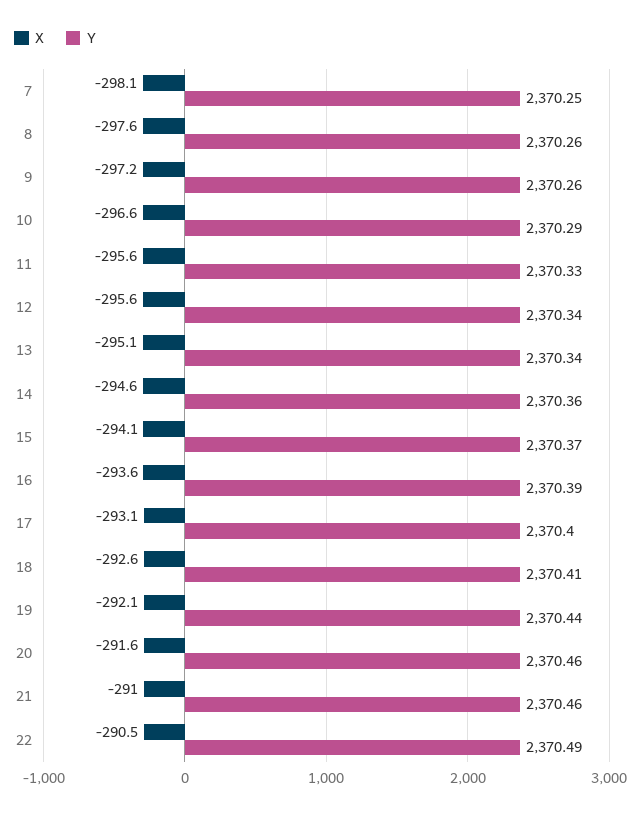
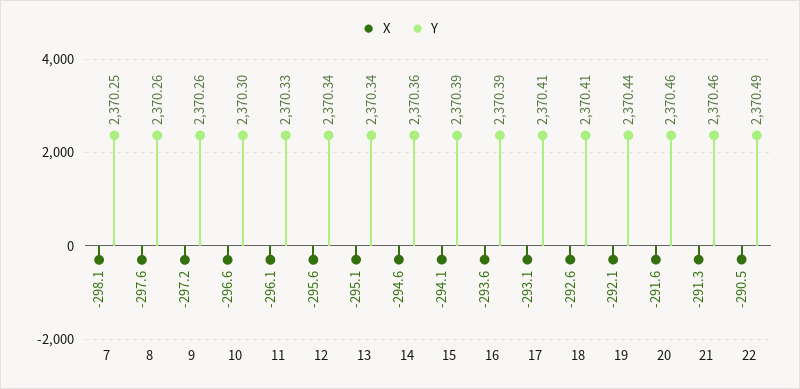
Y, 10: 2370.29 -> 2370.3
X, 11: -295.6 -> -296.1
Y, 15: 2370.37 -> 2370.39
Y, 17: 2370.4 -> 2370.41
X, 21: -291 -> -291.3

